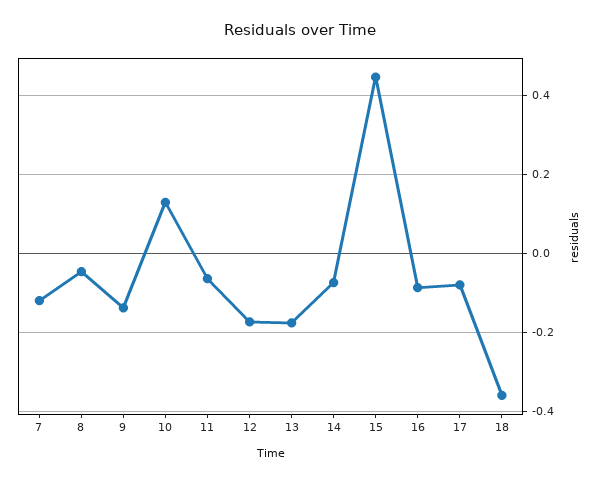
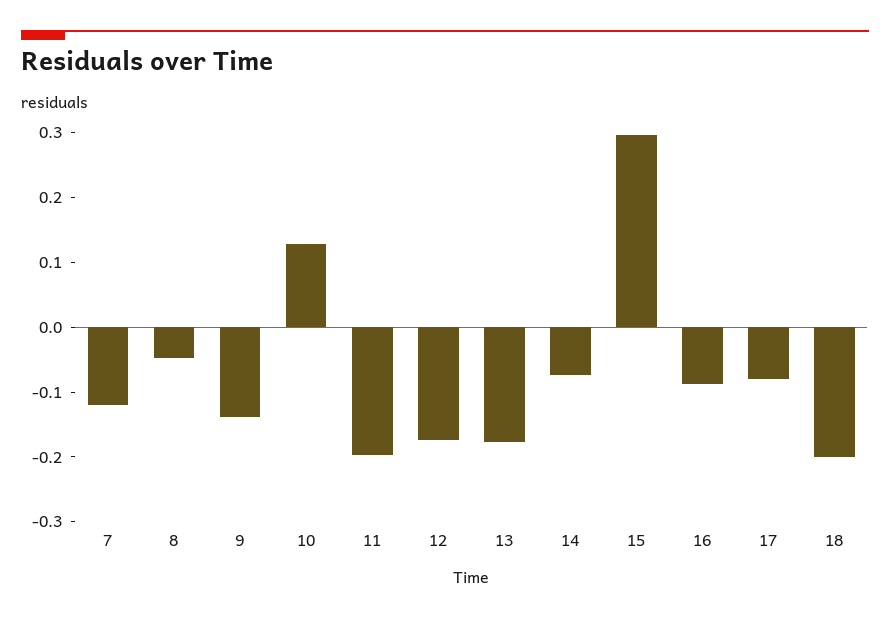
11: -0.06 -> -0.2
15: 0.44 -> 0.3
18: -0.36 -> -0.2

